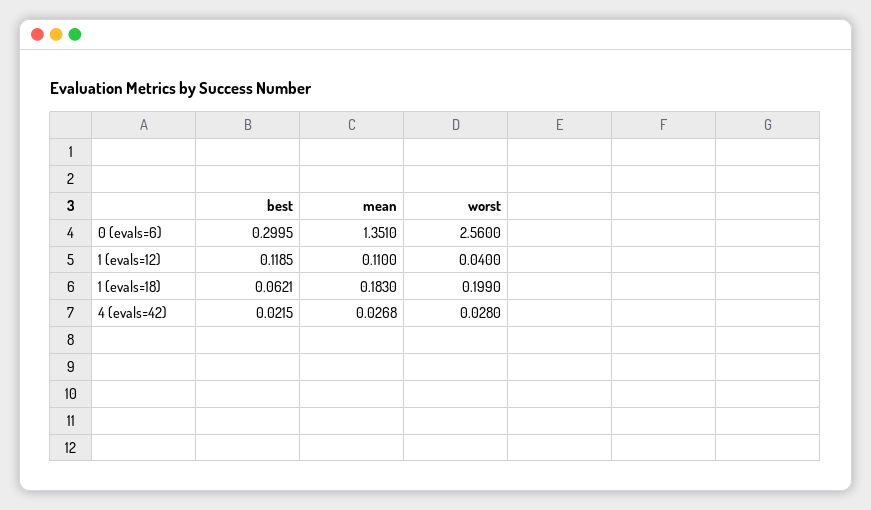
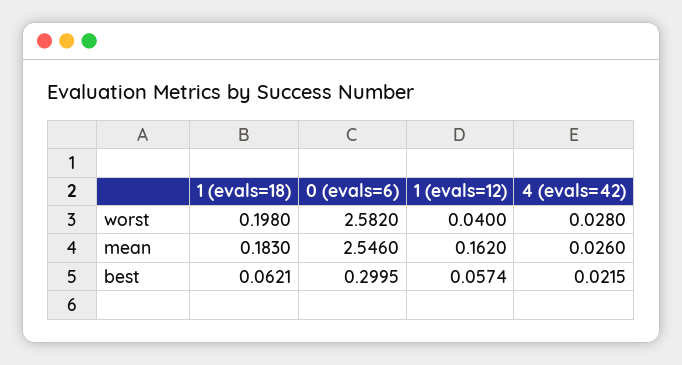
mean, 0 (evals=6): 1.351 -> 2.546
worst, 0 (evals=6): 2.56 -> 2.582
best, 1 (evals=12): 0.1185 -> 0.0574
mean, 1 (evals=12): 0.11 -> 0.162
worst, 1 (evals=18): 0.199 -> 0.198
mean, 4 (evals=42): 0.0268 -> 0.026

